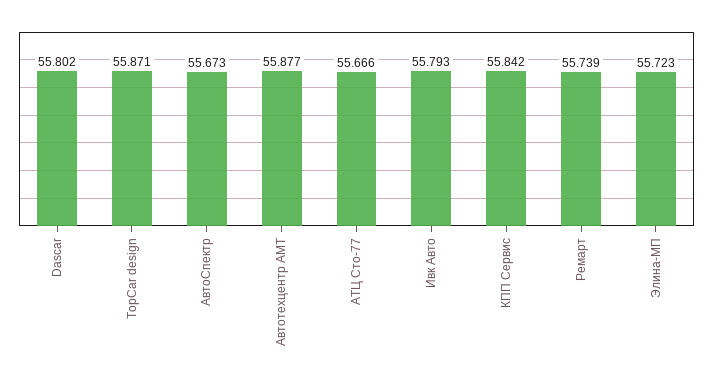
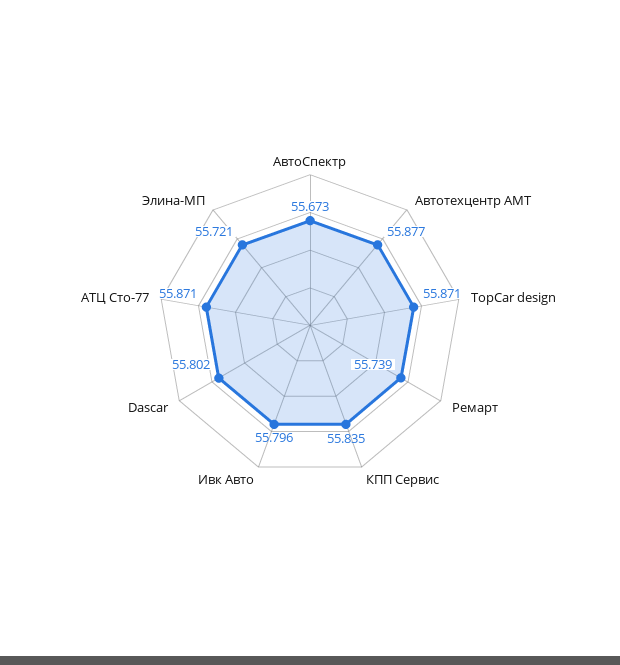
АТЦ Сто-77: 55.666 -> 55.871
Ивк Авто: 55.793 -> 55.796
КПП Сервис: 55.842 -> 55.835
Элина-МП: 55.723 -> 55.721

